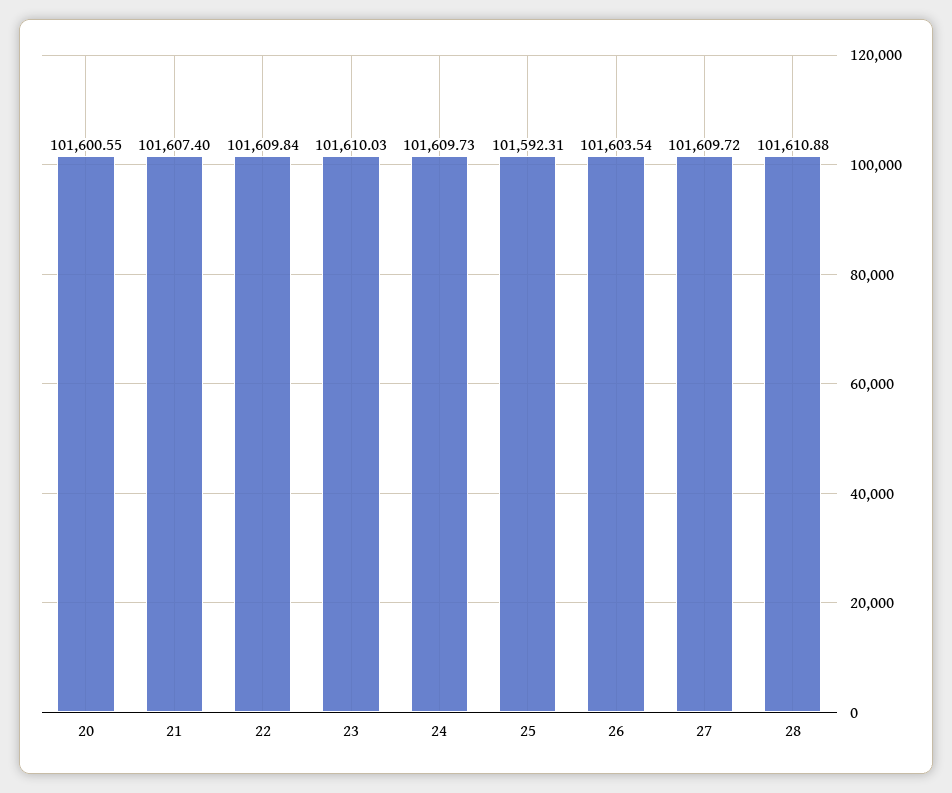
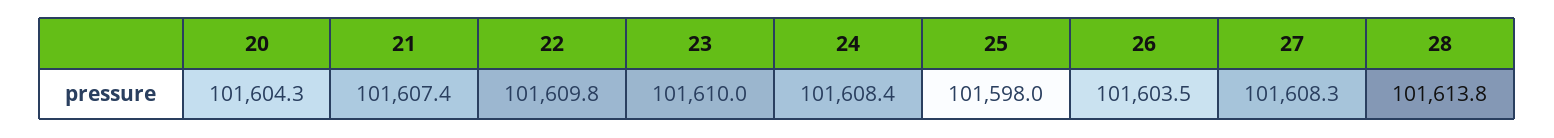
20: 101600.55 -> 101604.3
24: 101609.73 -> 101608.4
25: 101592.31 -> 101598
27: 101609.72 -> 101608.3
28: 101610.88 -> 101613.8

